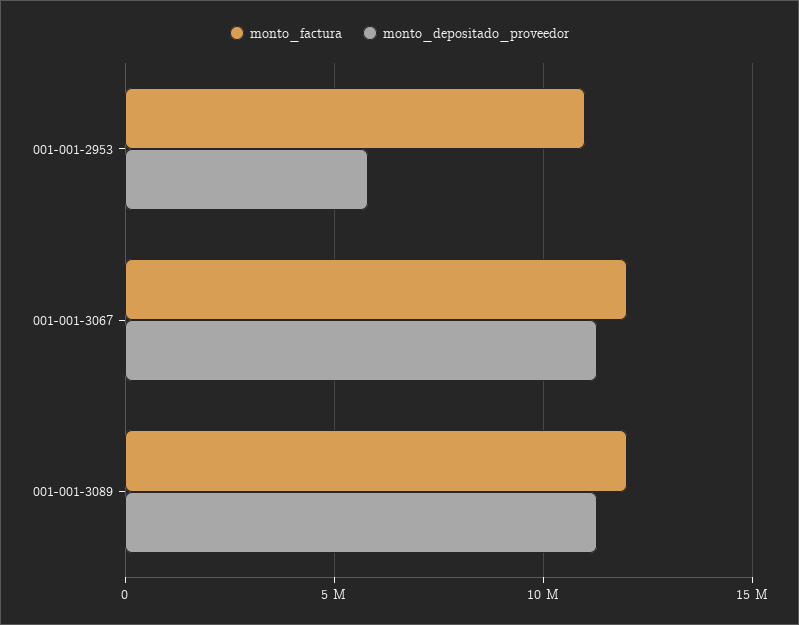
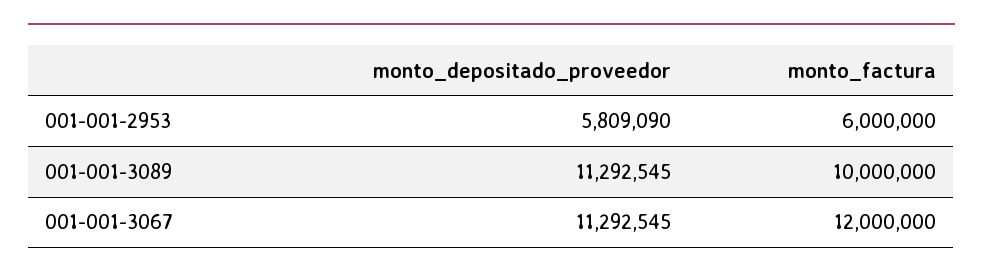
monto_factura, 001-001-2953: 11000000 -> 6000000
monto_factura, 001-001-3089: 12000000 -> 10000000

